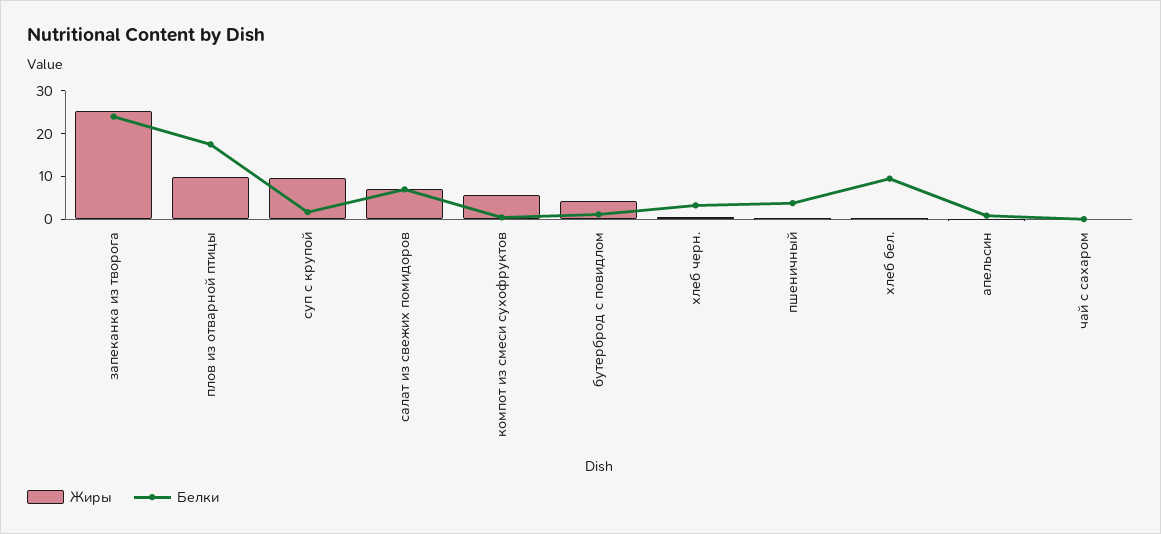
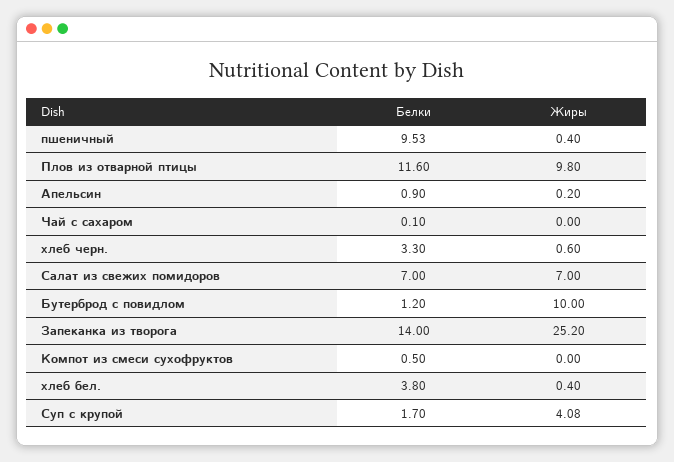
Белки, запеканка из творога: 24 -> 14
Белки, плов из отварной птицы: 18 -> 11.6
Жиры, суп с крупой: 10 -> 4.08
Жиры, компот из смеси сухофруктов: 6 -> 0
Жиры, бутерброд с повидлом: 4 -> 10
Белки, пшеничный: 4 -> 9.53
Белки, хлеб бел.: 10 -> 3.8

